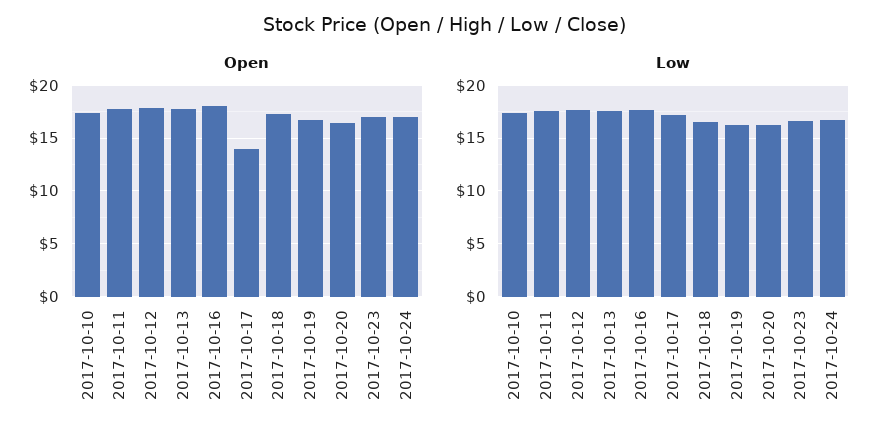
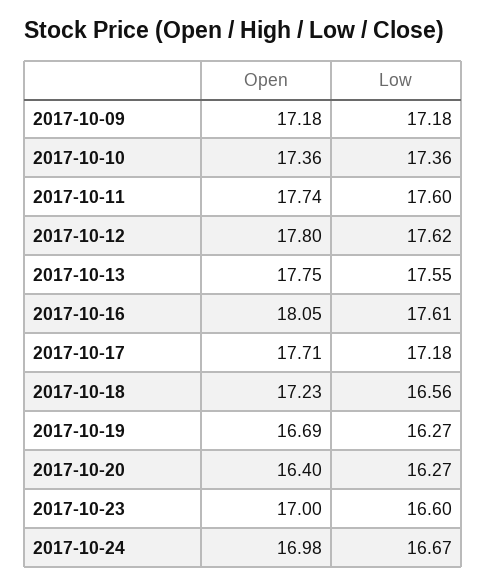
Open, 2017-10-17: 14 -> 17.71
Open, 2017-10-09: none -> 17.18
Low, 2017-10-09: none -> 17.18

